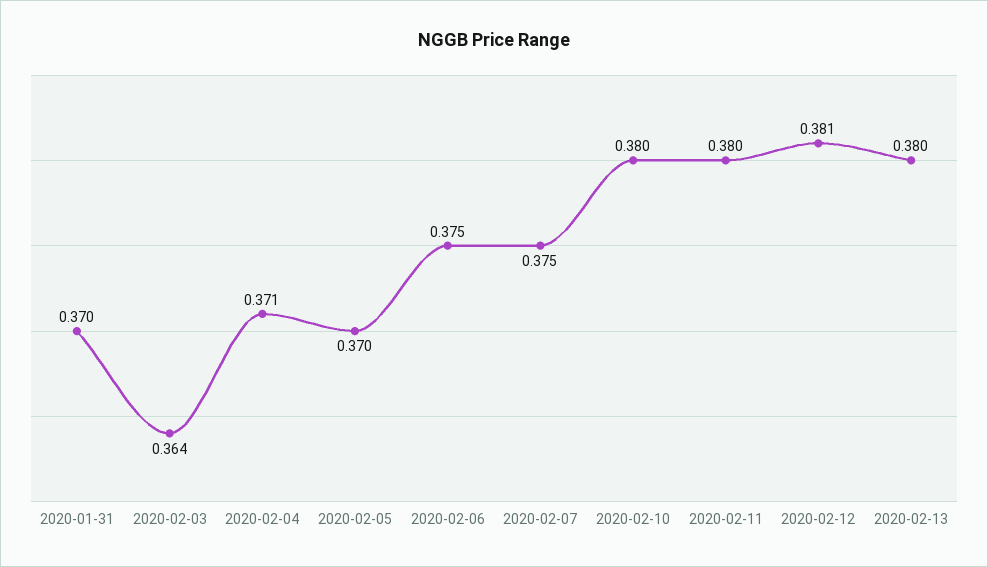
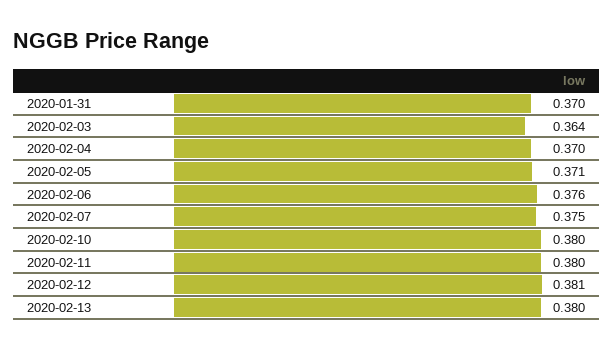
2020-02-04: 0.371 -> 0.37
2020-02-05: 0.37 -> 0.371
2020-02-06: 0.375 -> 0.376

